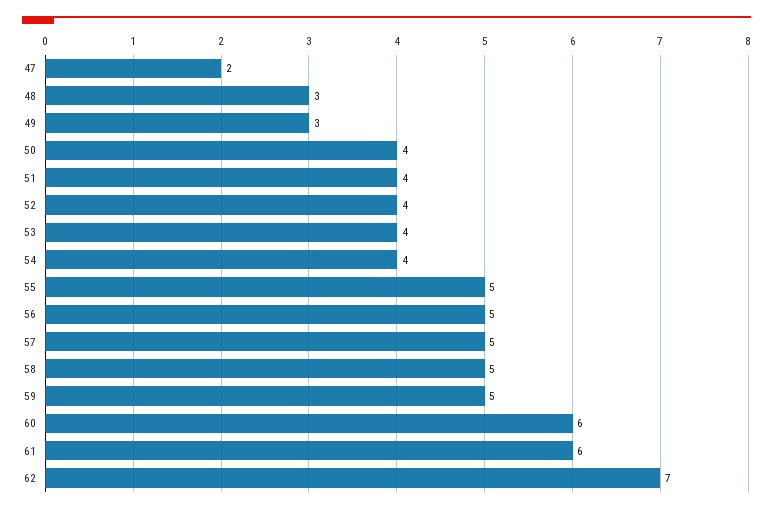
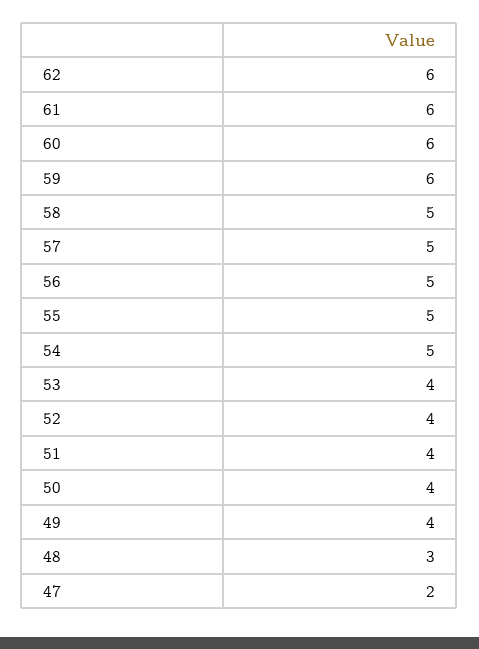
49: 3 -> 4
54: 4 -> 5
59: 5 -> 6
62: 7 -> 6

